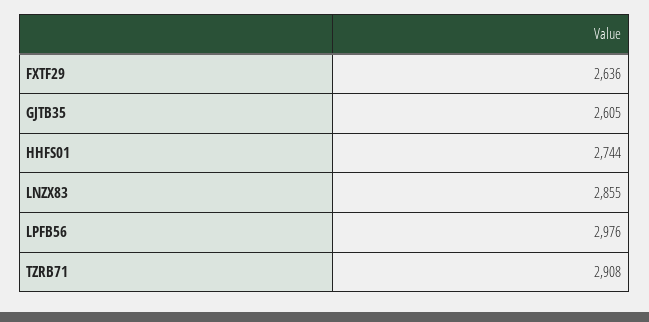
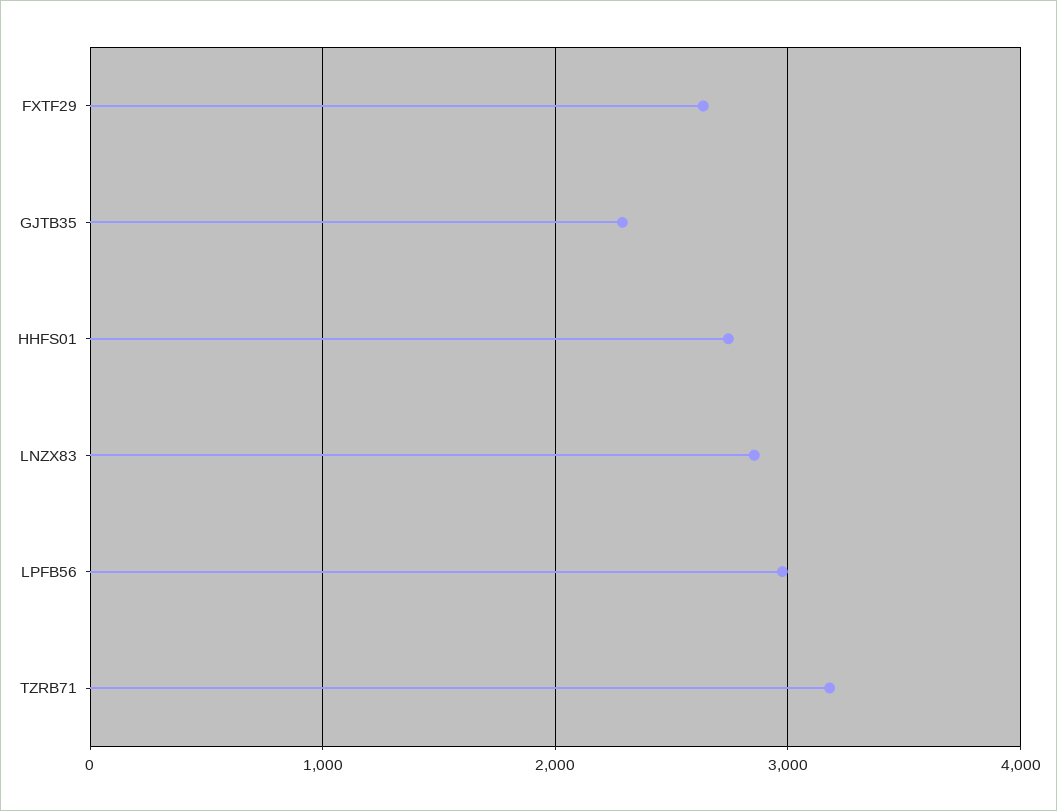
GJTB35: 2605 -> 2300
TZRB71: 2908 -> 3200

